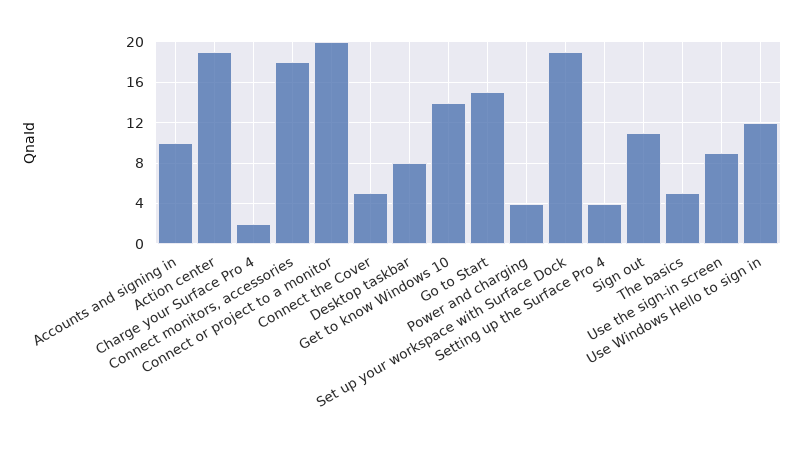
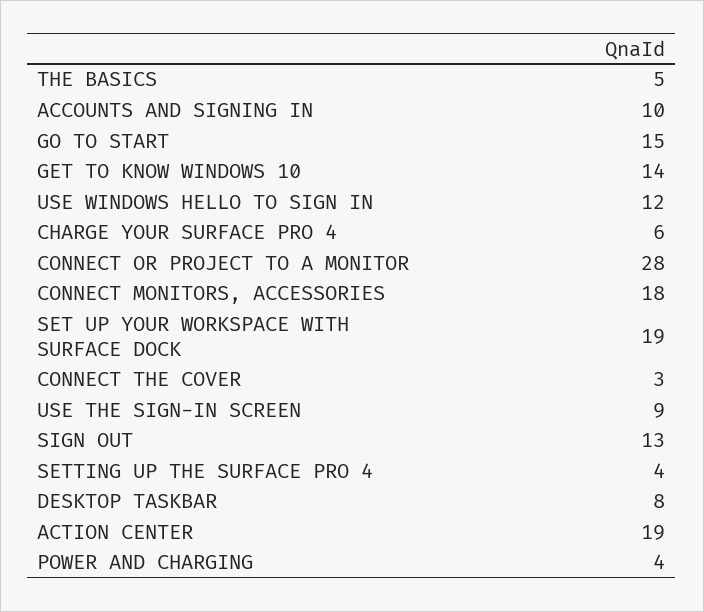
Charge your Surface Pro 4: 2 -> 6
Connect or project to a monitor: 20 -> 28
Connect the Cover: 5 -> 3
Sign out: 11 -> 13

